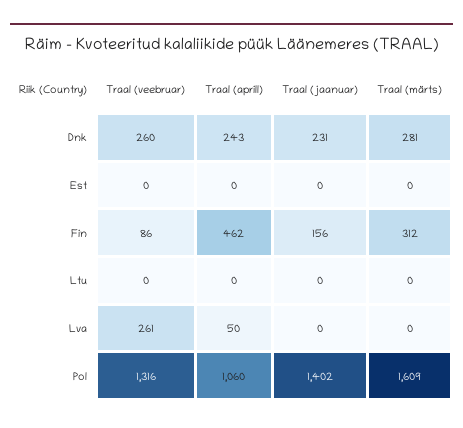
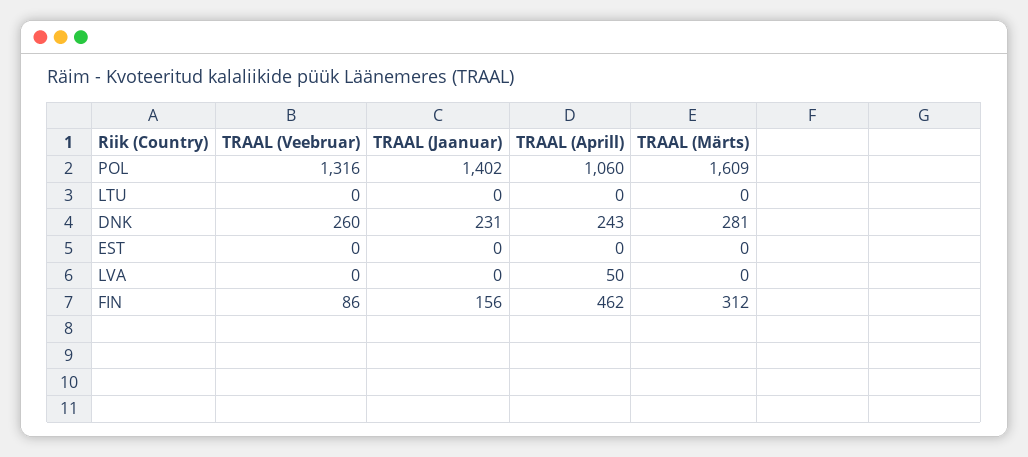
Traal (veebruar), Lva: 261 -> 0

